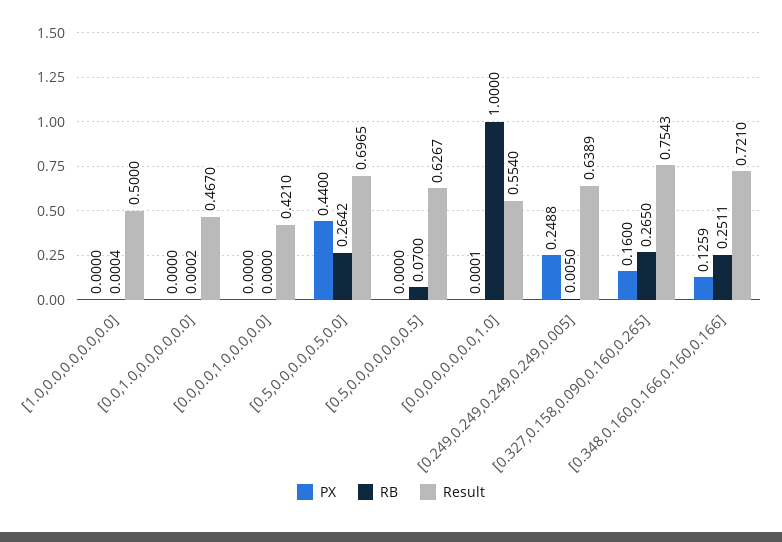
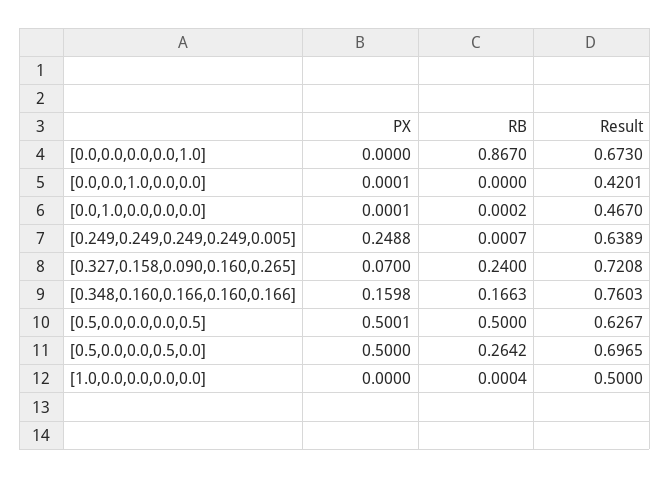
PX, [0.0,1.0,0.0,0.0,0.0]: 0 -> 0.0001
PX, [0.0,0.0,1.0,0.0,0.0]: 0 -> 0.0001
Result, [0.0,0.0,1.0,0.0,0.0]: 0.421 -> 0.4201
PX, [0.5,0.0,0.0,0.5,0.0]: 0.44 -> 0.5
PX, [0.5,0.0,0.0,0.0,0.5]: 0 -> 0.5001
RB, [0.5,0.0,0.0,0.0,0.5]: 0.07 -> 0.5
PX, [0.0,0.0,0.0,0.0,1.0]: 0.0001 -> 0
RB, [0.0,0.0,0.0,0.0,1.0]: 1 -> 0.867
Result, [0.0,0.0,0.0,0.0,1.0]: 0.554 -> 0.673
RB, [0.249,0.249,0.249,0.249,0.005]: 0.005 -> 0.0007
PX, [0.327,0.158,0.090,0.160,0.265]: 0.16 -> 0.07
RB, [0.327,0.158,0.090,0.160,0.265]: 0.265 -> 0.24
Result, [0.327,0.158,0.090,0.160,0.265]: 0.7543 -> 0.7208
PX, [0.348,0.160,0.166,0.160,0.166]: 0.1259 -> 0.1598
RB, [0.348,0.160,0.166,0.160,0.166]: 0.2511 -> 0.1663
Result, [0.348,0.160,0.166,0.160,0.166]: 0.721 -> 0.7603

